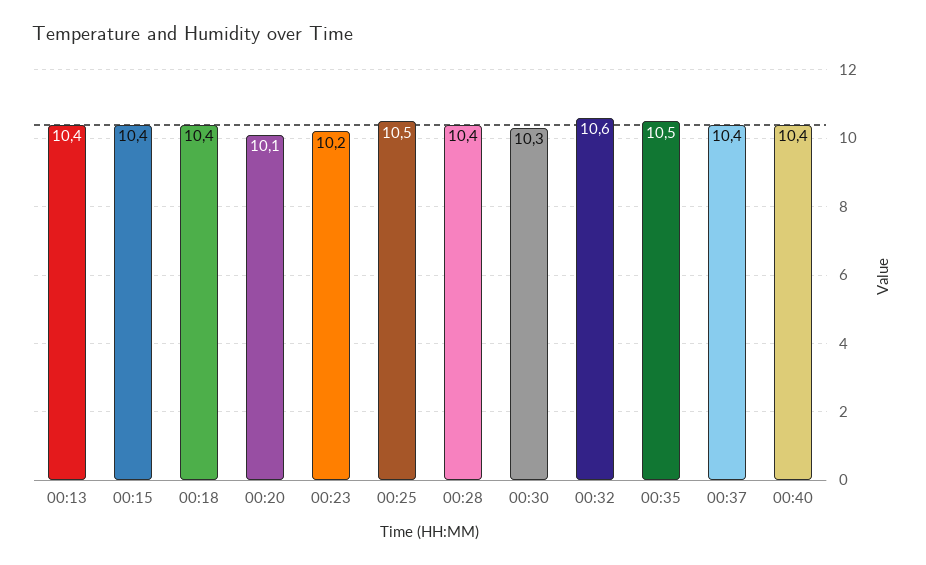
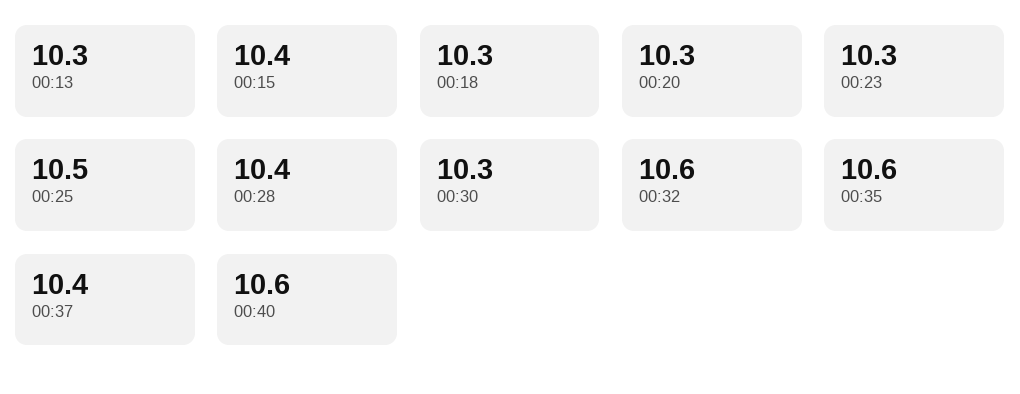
00:13: 10.4 -> 10.3
00:18: 10.4 -> 10.3
00:20: 10.1 -> 10.3
00:23: 10.2 -> 10.3
00:35: 10.5 -> 10.6
00:40: 10.4 -> 10.6

